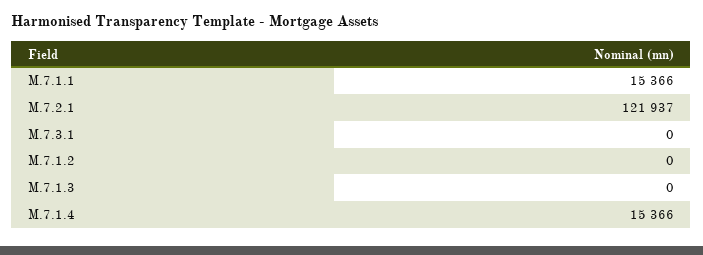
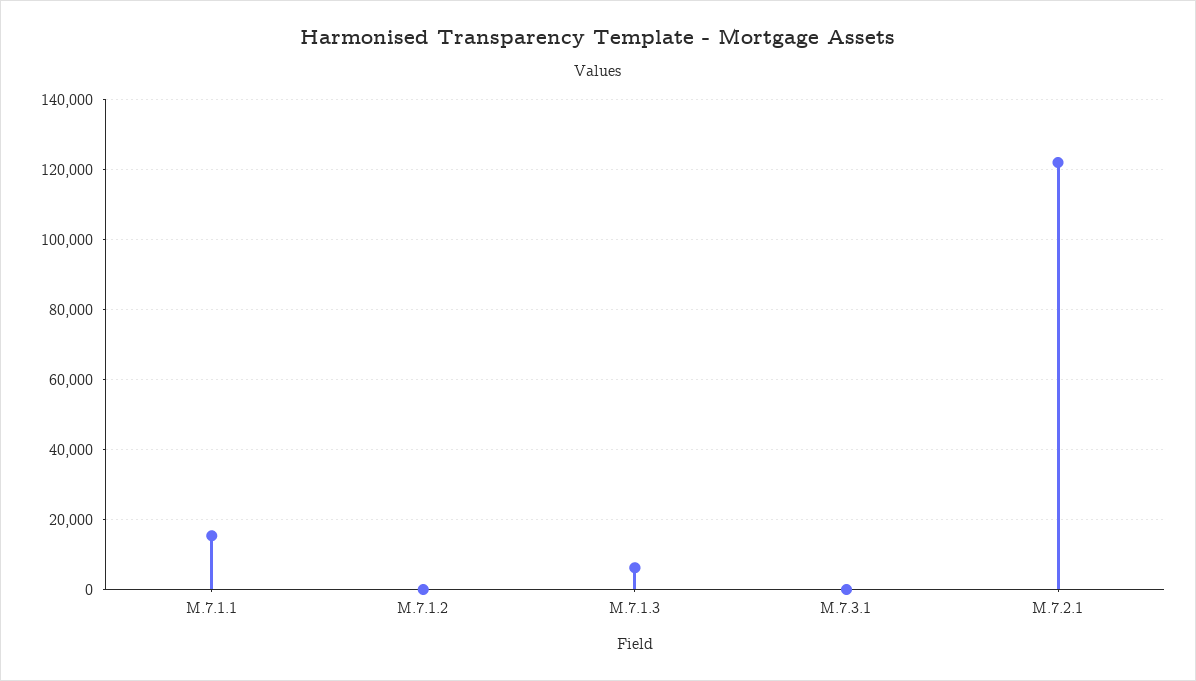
M.7.1.3: 0 -> 6000
M.7.1.4: 15366 -> none

